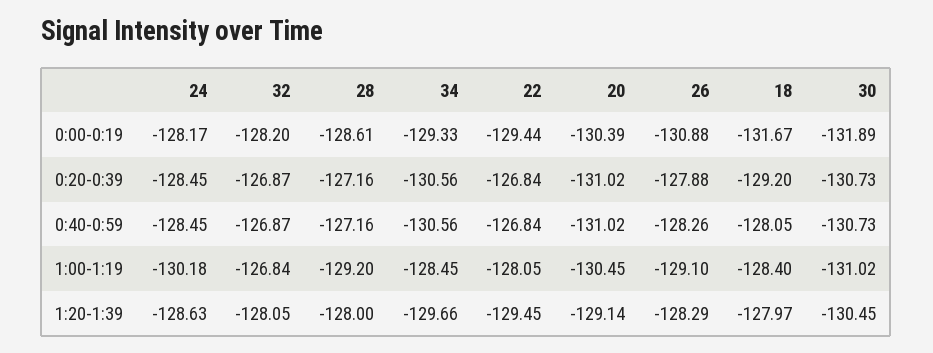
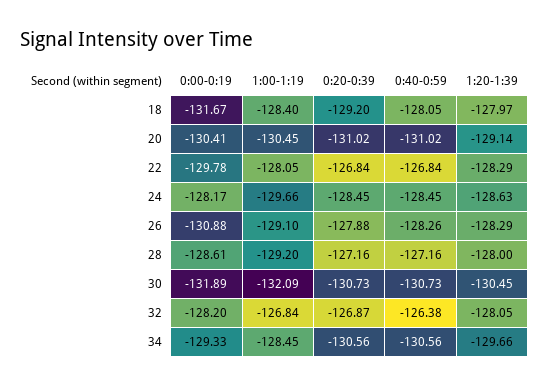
22, 0:00-0:19: -129.44 -> -129.78
20, 0:00-0:19: -130.39 -> -130.41
32, 0:40-0:59: -126.87 -> -126.38
24, 1:00-1:19: -130.18 -> -129.66
30, 1:00-1:19: -131.02 -> -132.09
22, 1:20-1:39: -129.45 -> -128.29

